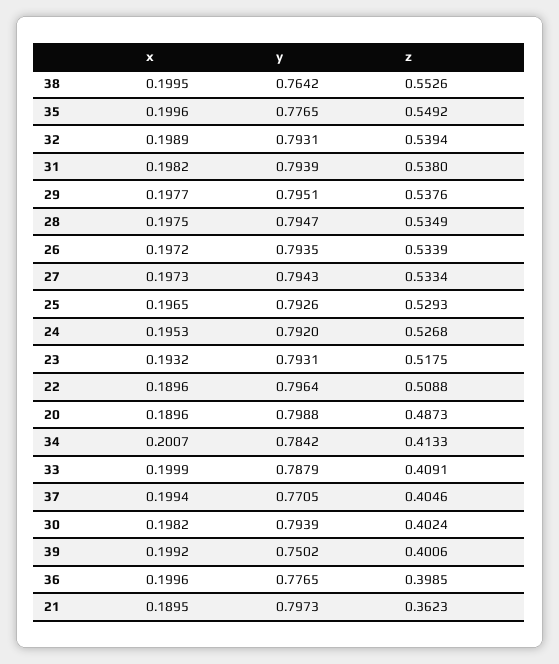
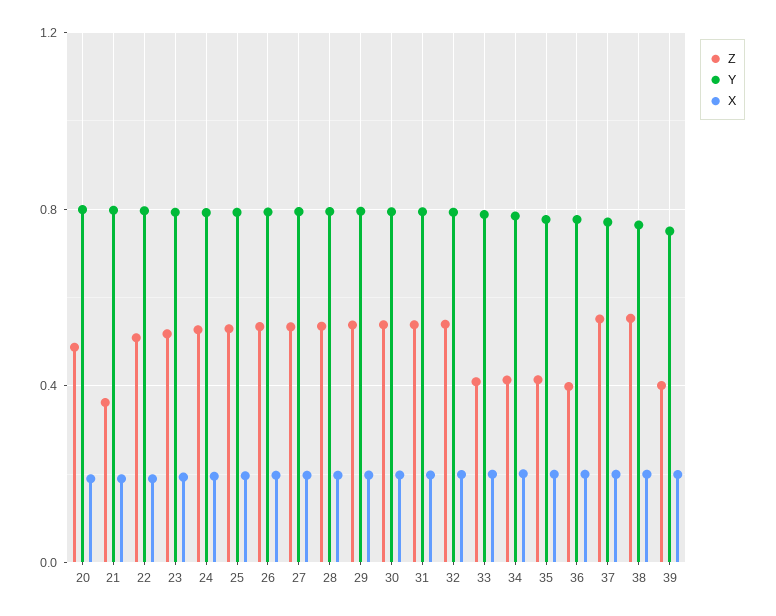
z, 35: 0.5492 -> 0.4
z, 37: 0.4046 -> 0.55
z, 30: 0.4024 -> 0.55

